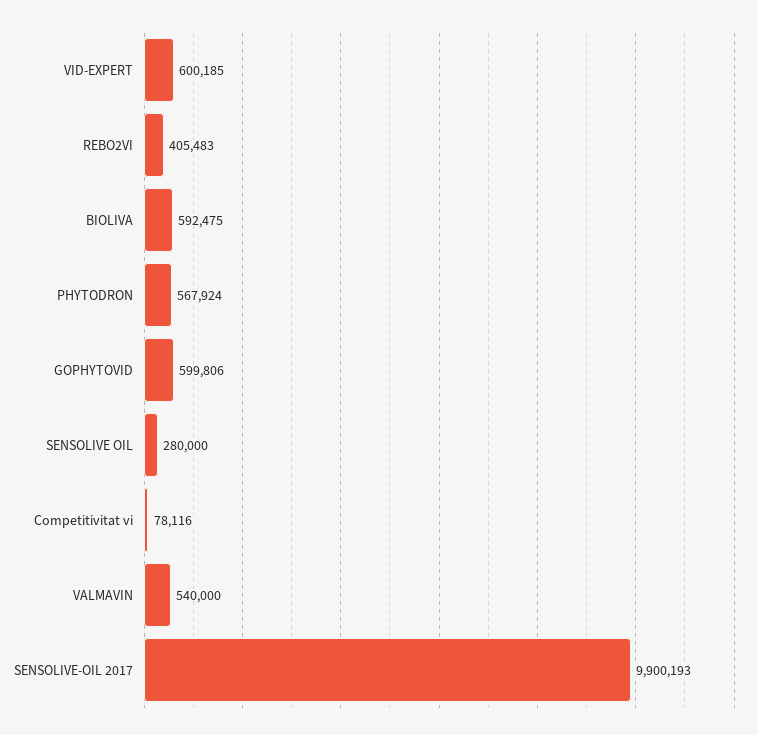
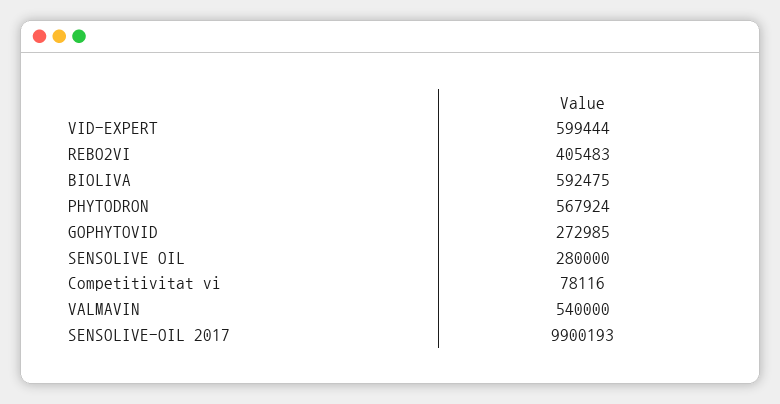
VID-EXPERT: 600185 -> 599444
GOPHYTOVID: 599806 -> 272985

